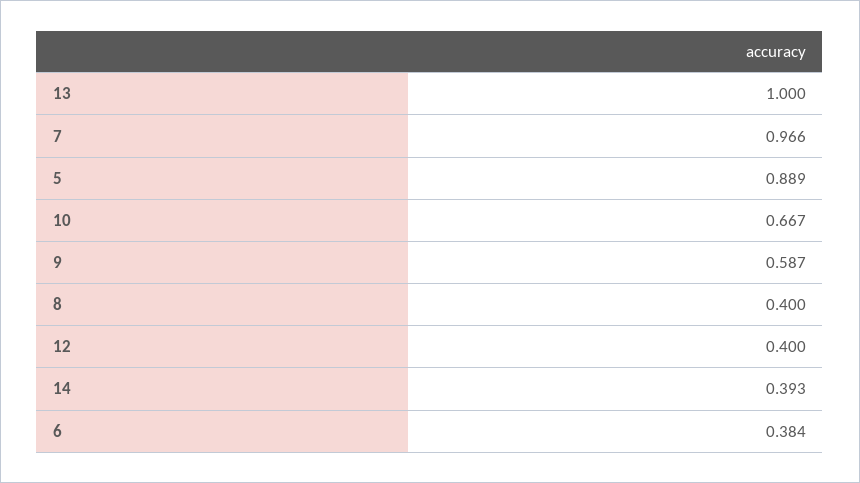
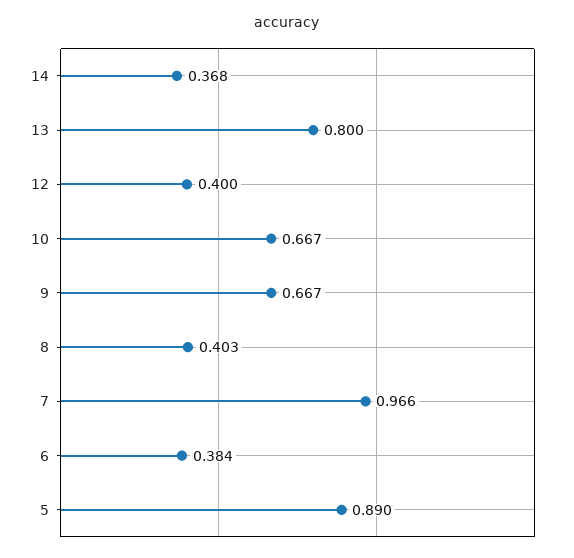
13: 1 -> 0.8
5: 0.889 -> 0.89
9: 0.587 -> 0.667
8: 0.4 -> 0.403
14: 0.393 -> 0.368

